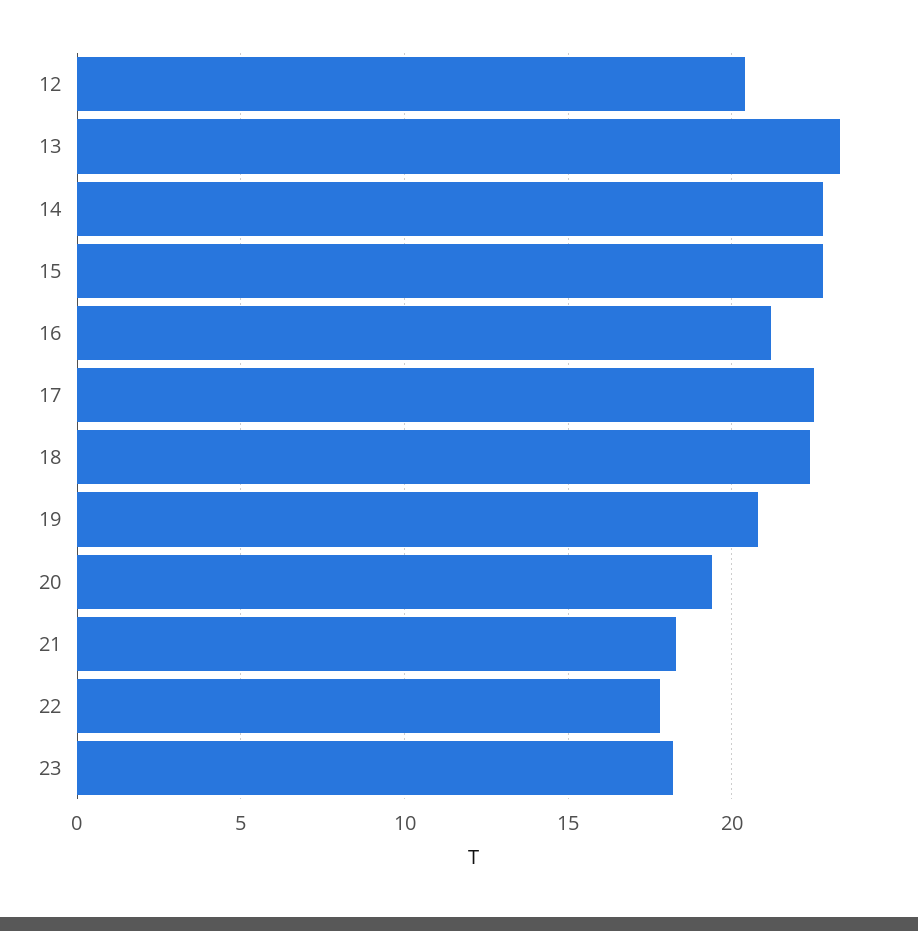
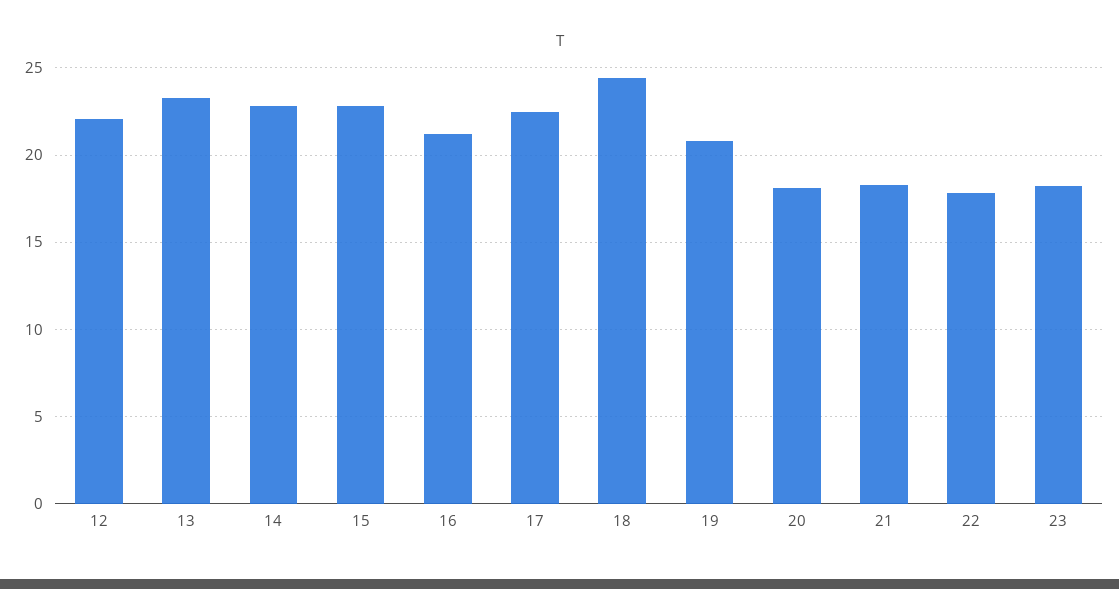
12: 20.5 -> 22
18: 22.5 -> 24.5
20: 19.5 -> 18

